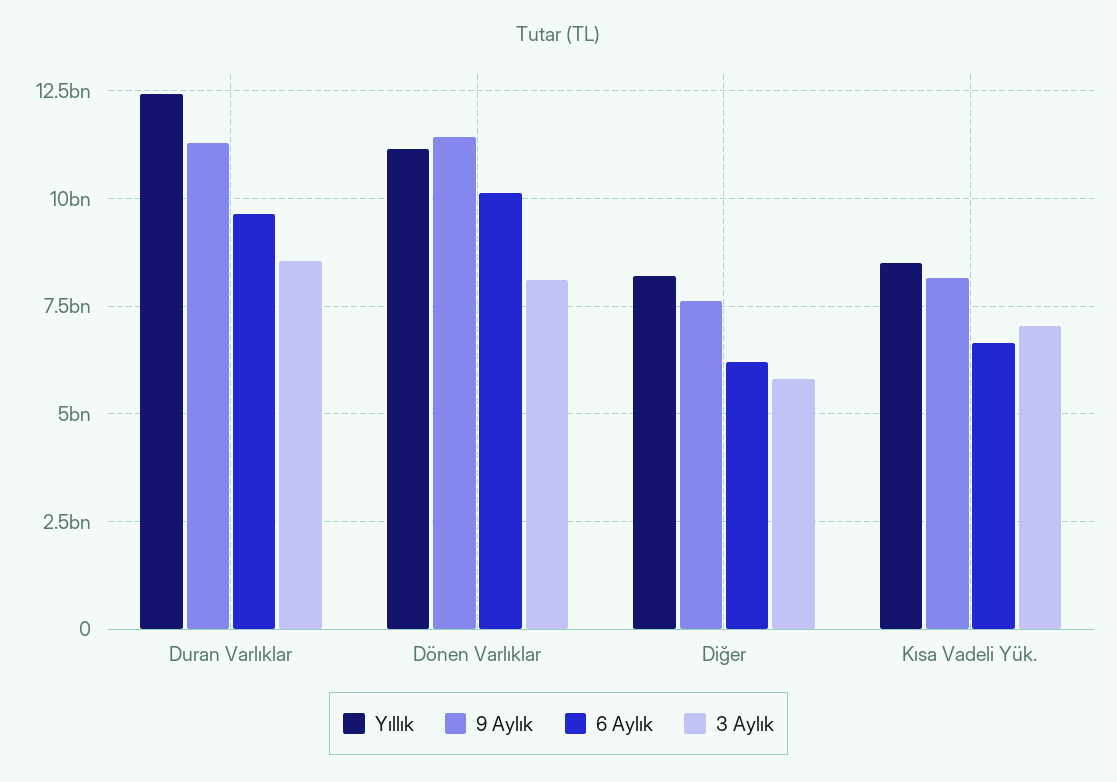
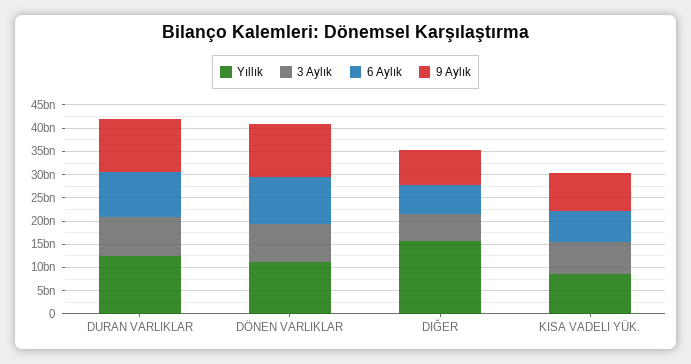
Yıllık, Diğer: 8250000000 -> 15000000000

